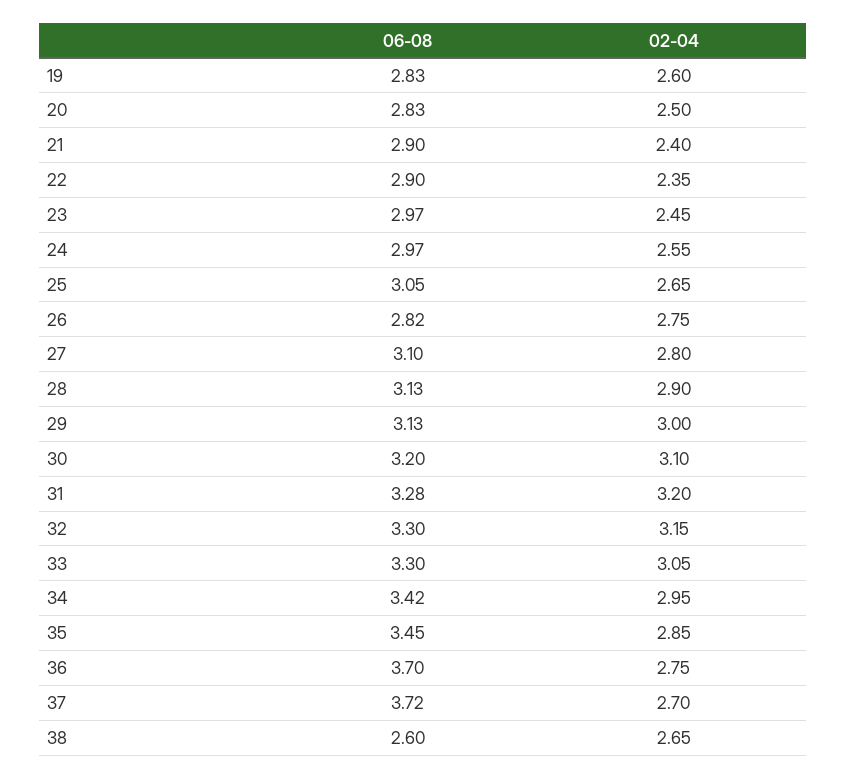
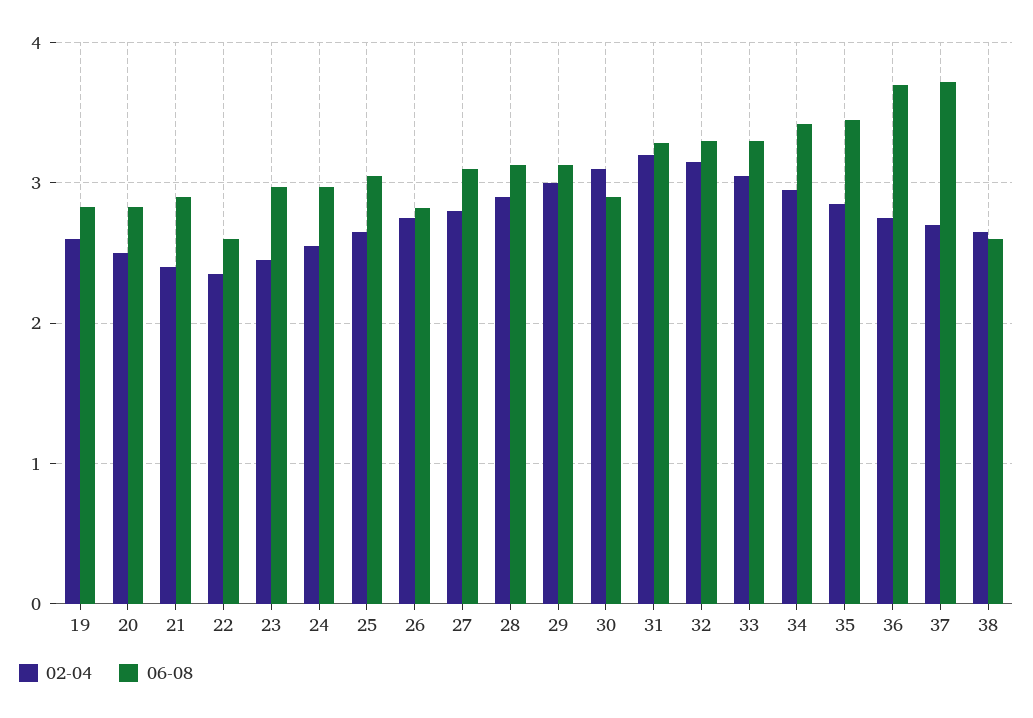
06-08, 22: 2.9 -> 2.6
06-08, 30: 3.2 -> 2.9

